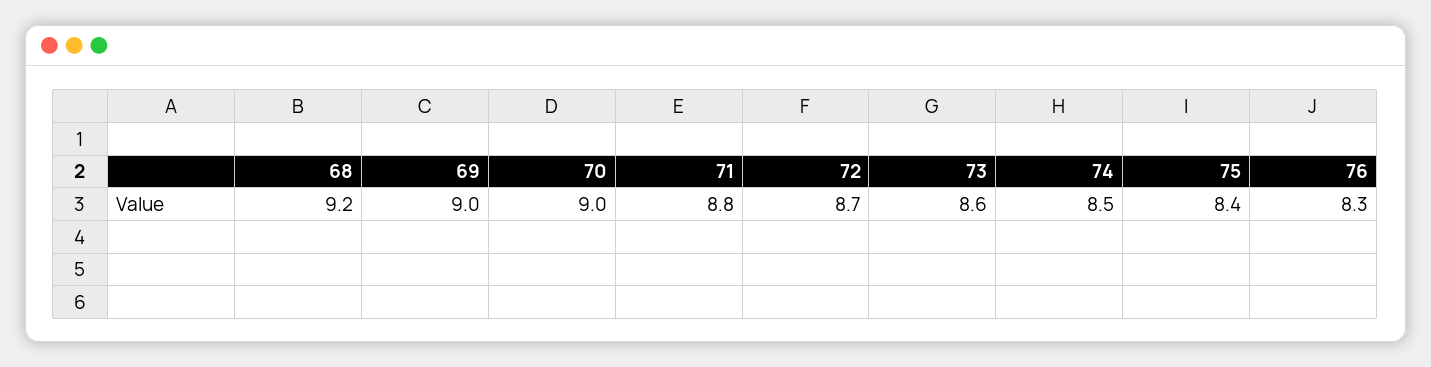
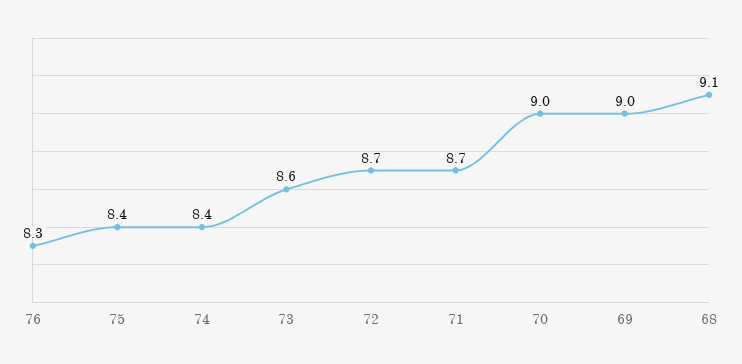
68: 9.2 -> 9.1
71: 8.8 -> 8.7
74: 8.5 -> 8.4

